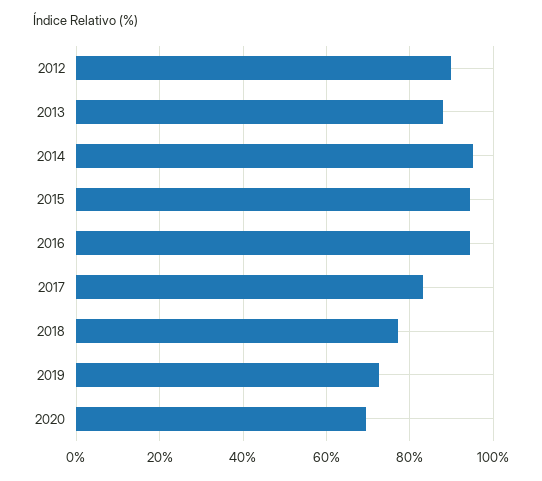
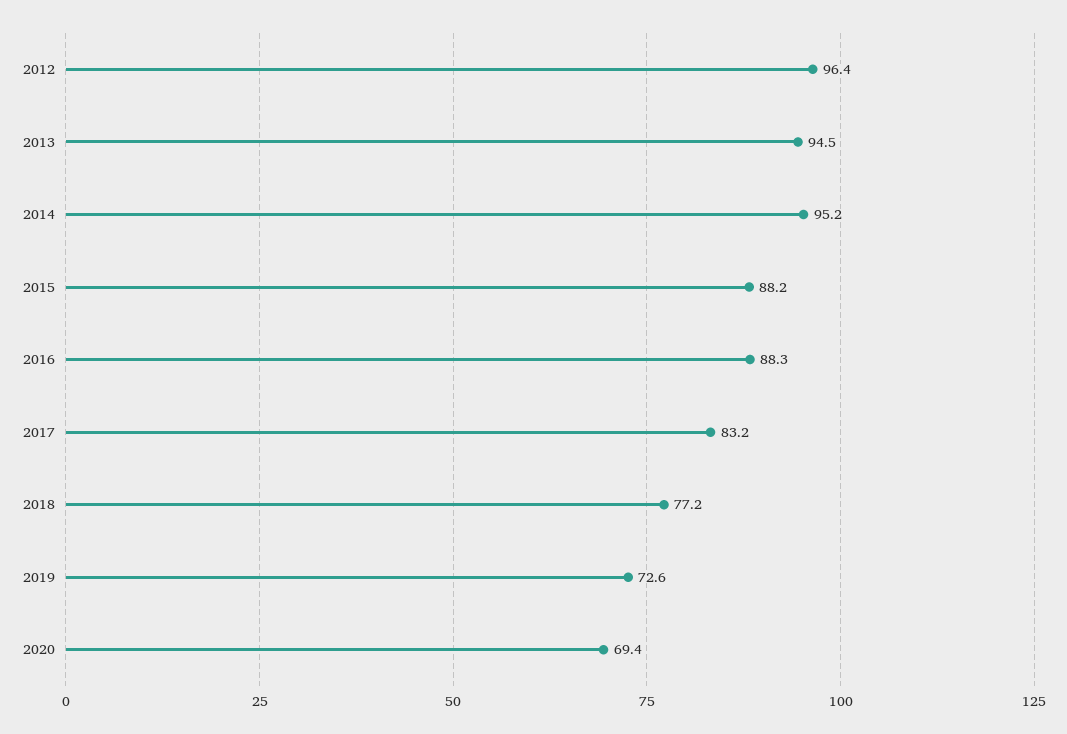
2012: 90 -> 96.4
2013: 88 -> 94.5
2015: 94 -> 88.2
2016: 94 -> 88.3

